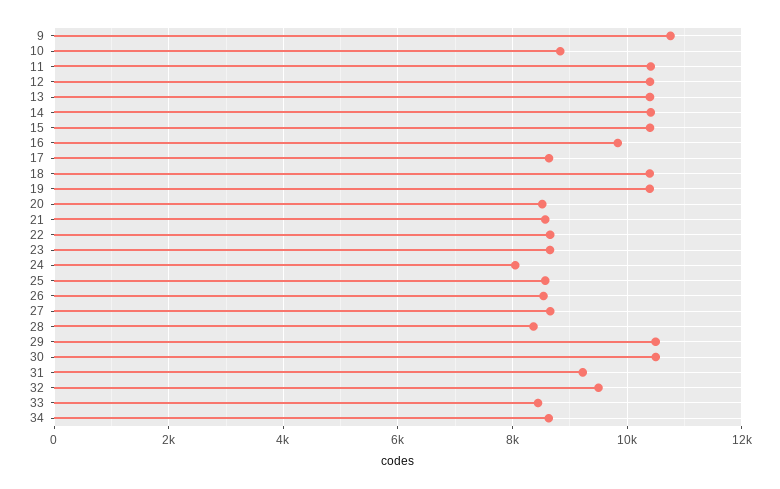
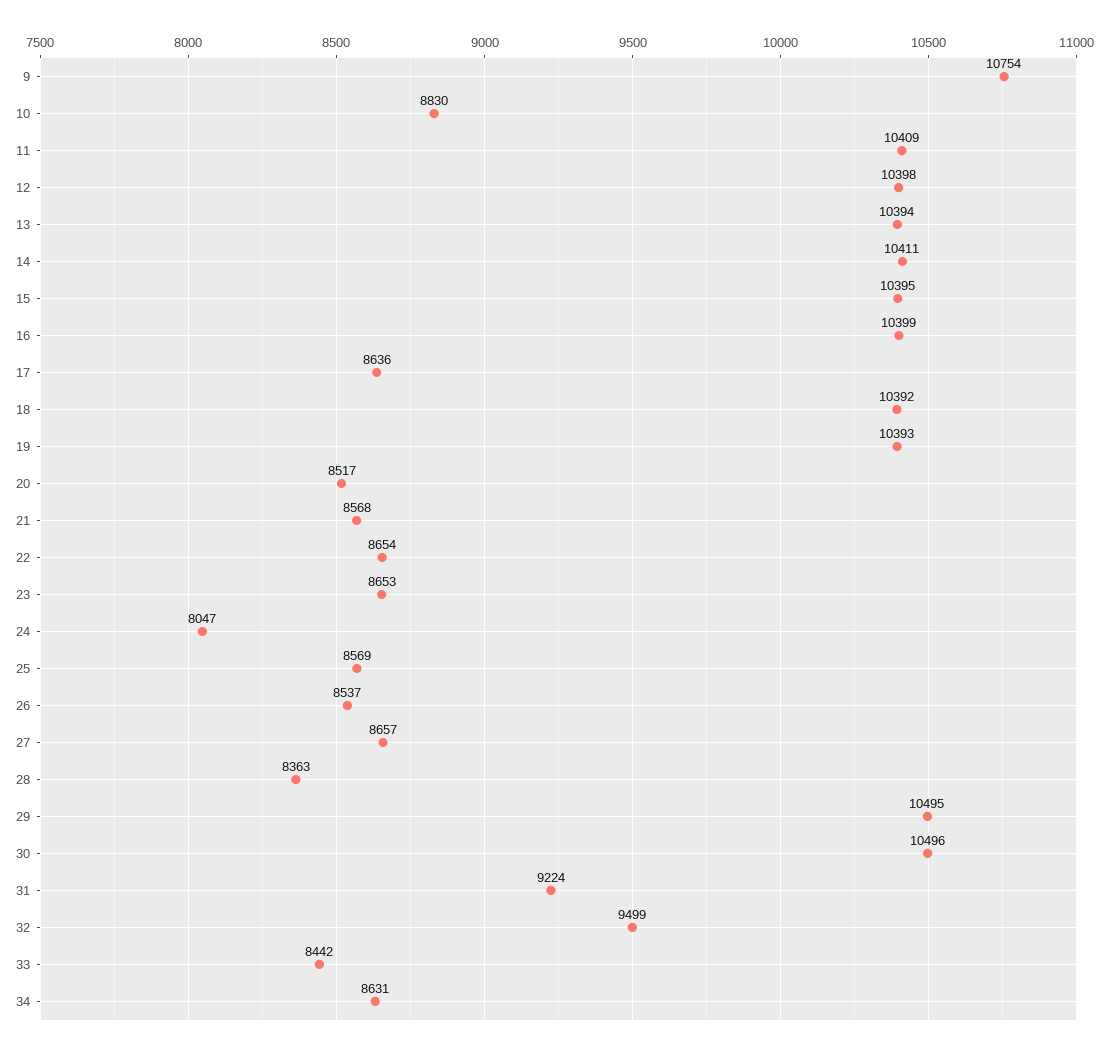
16: 9800 -> 10399

